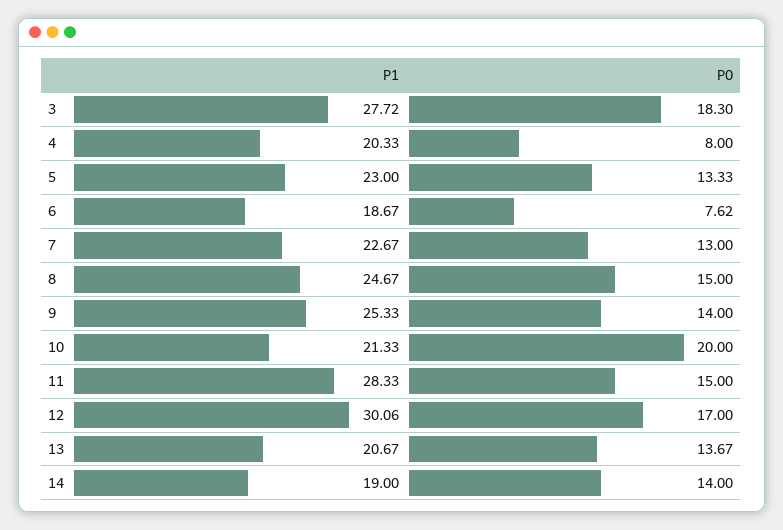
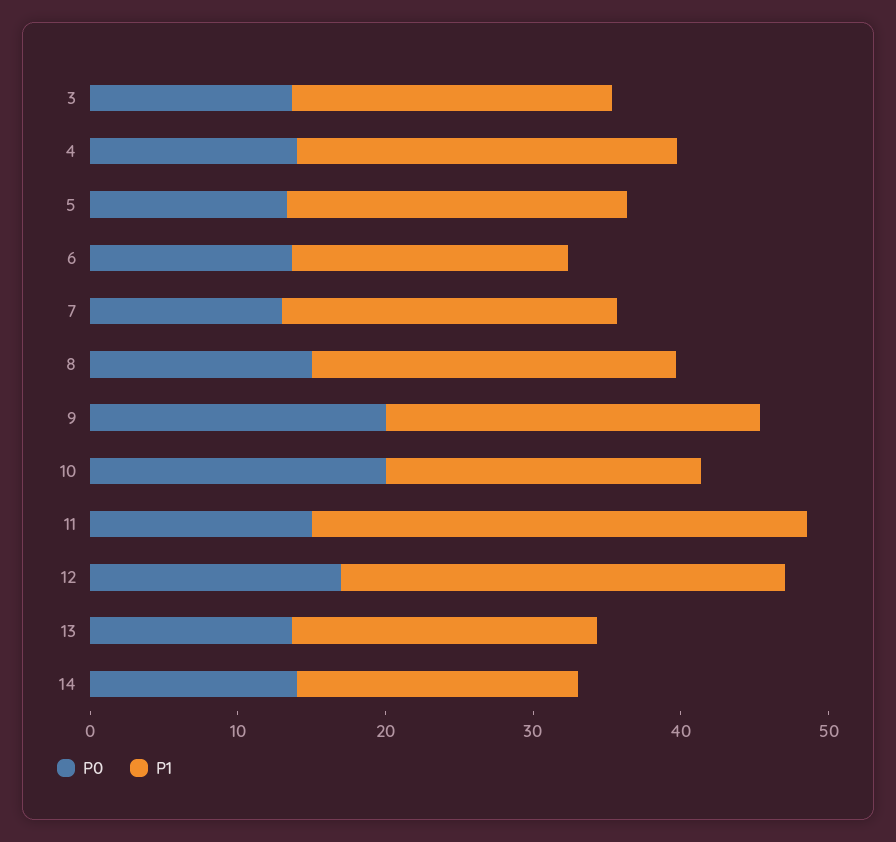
P1, 3: 27.72 -> 22
P0, 3: 18.3 -> 14
P1, 4: 20.33 -> 26
P0, 4: 8 -> 14
P0, 6: 7.62 -> 14
P0, 9: 14 -> 20
P1, 11: 28.33 -> 34

